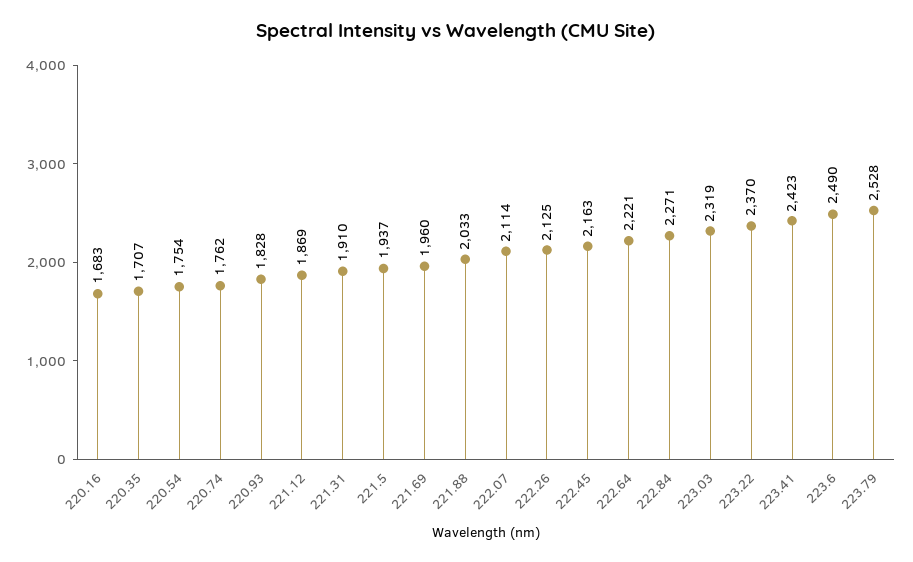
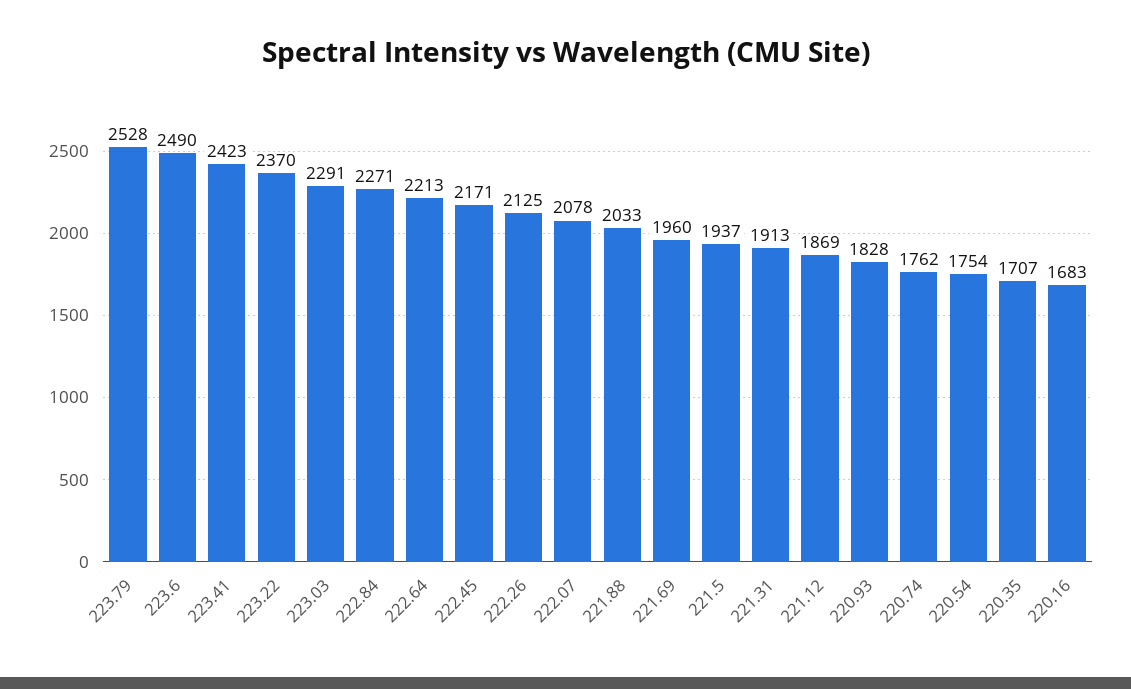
221.31: 1910 -> 1913
222.07: 2114 -> 2078
222.45: 2163 -> 2171
222.64: 2221 -> 2213
223.03: 2319 -> 2291

